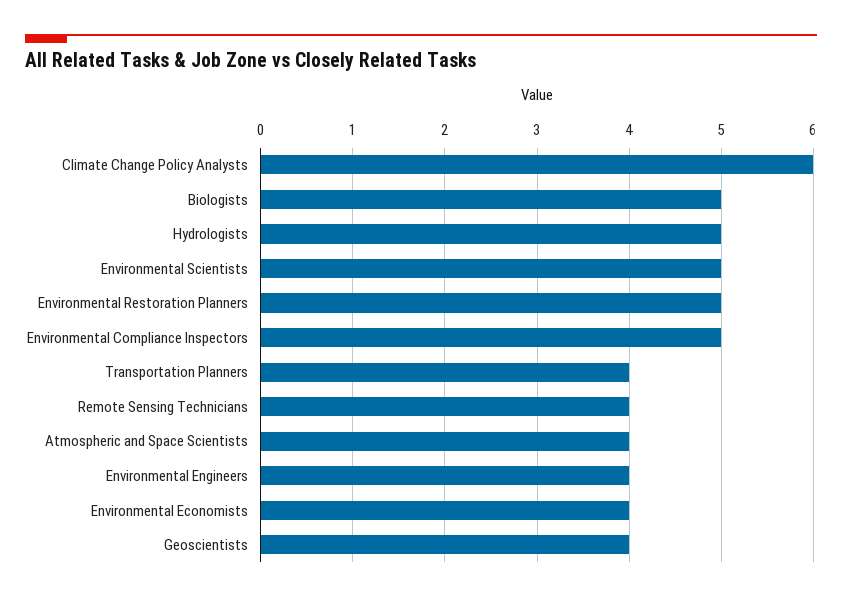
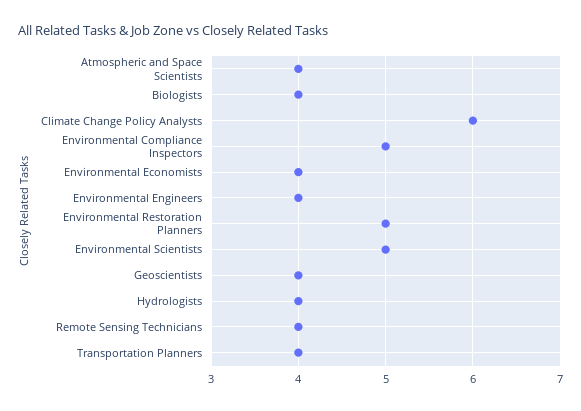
Biologists: 5 -> 4
Hydrologists: 5 -> 4

